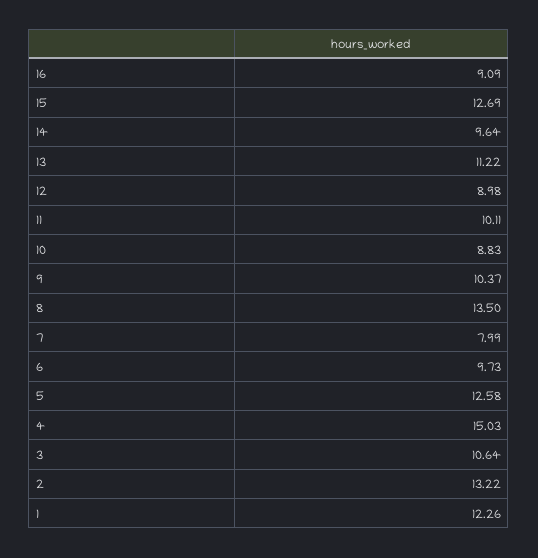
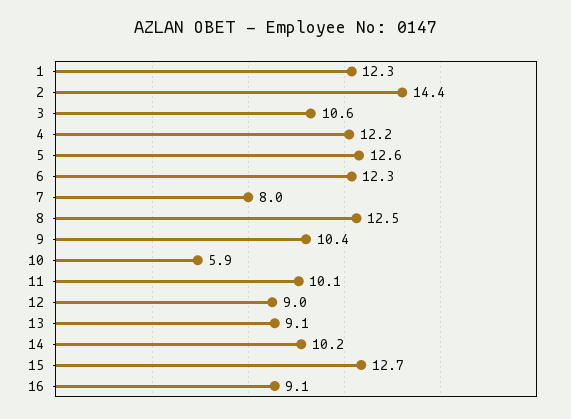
14: 9.64 -> 10.2
13: 11.22 -> 9.1
10: 8.83 -> 5.9
8: 13.5 -> 12.5
6: 9.73 -> 12.3
4: 15.03 -> 12.2
2: 13.22 -> 14.4

